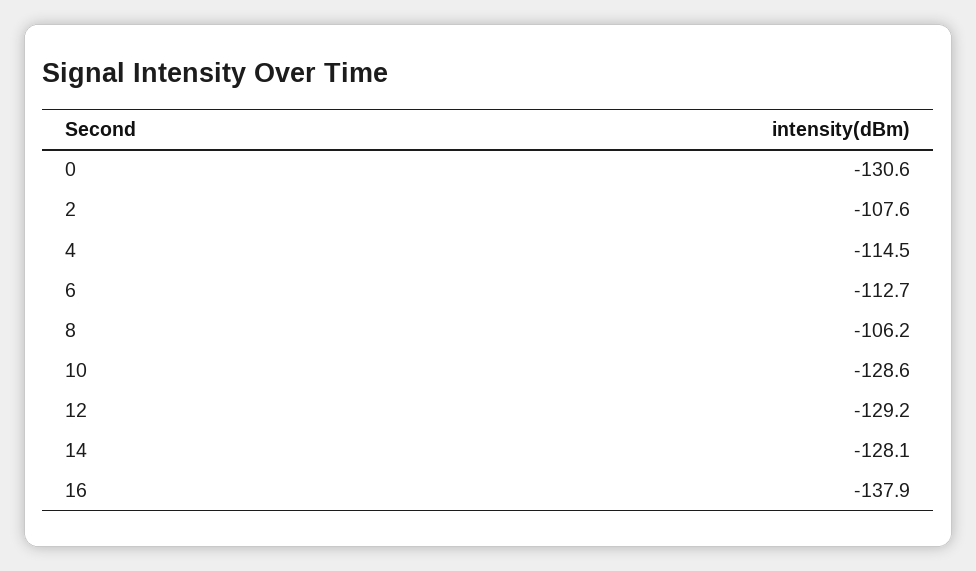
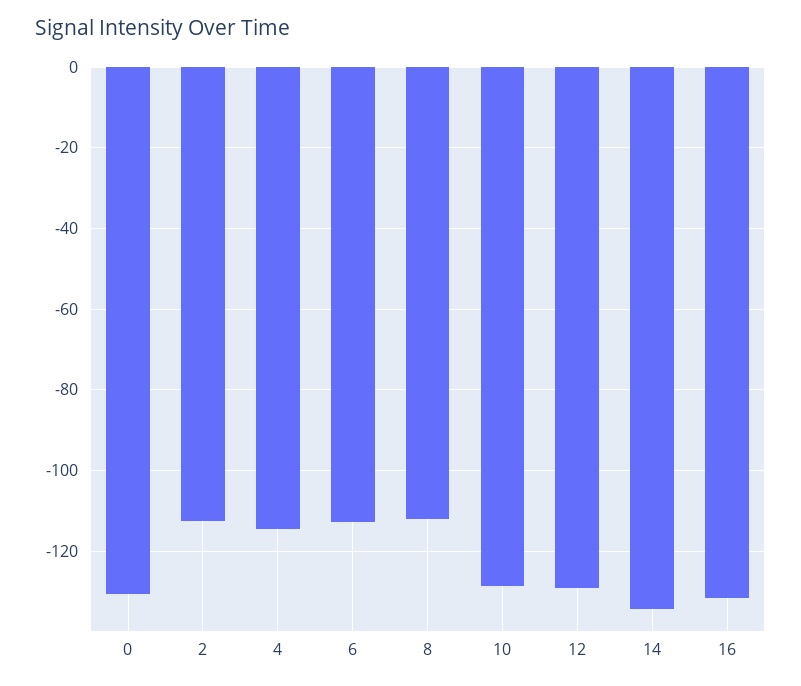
2: -107.6 -> -112
8: -106.2 -> -112
14: -128.1 -> -134
16: -137.9 -> -132

